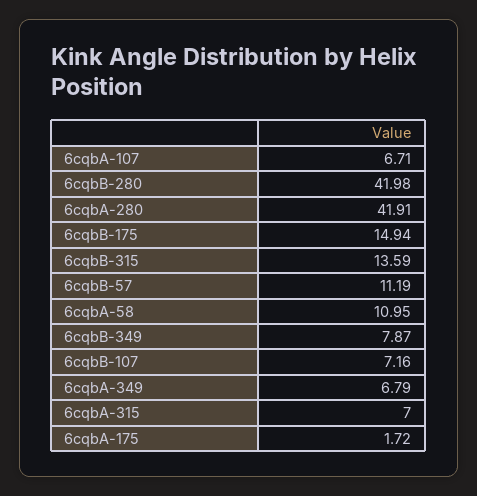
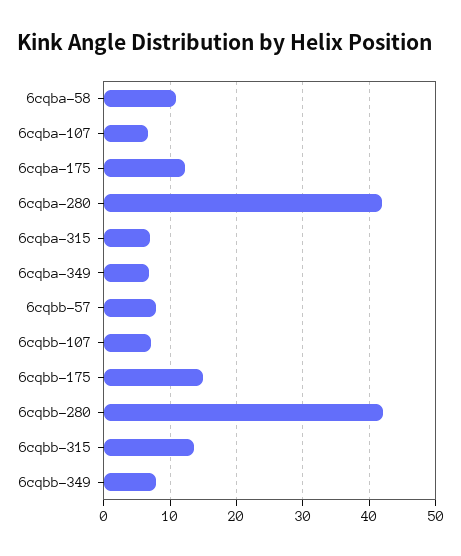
6cqbB-57: 11.19 -> 8
6cqbA-175: 1.72 -> 12

